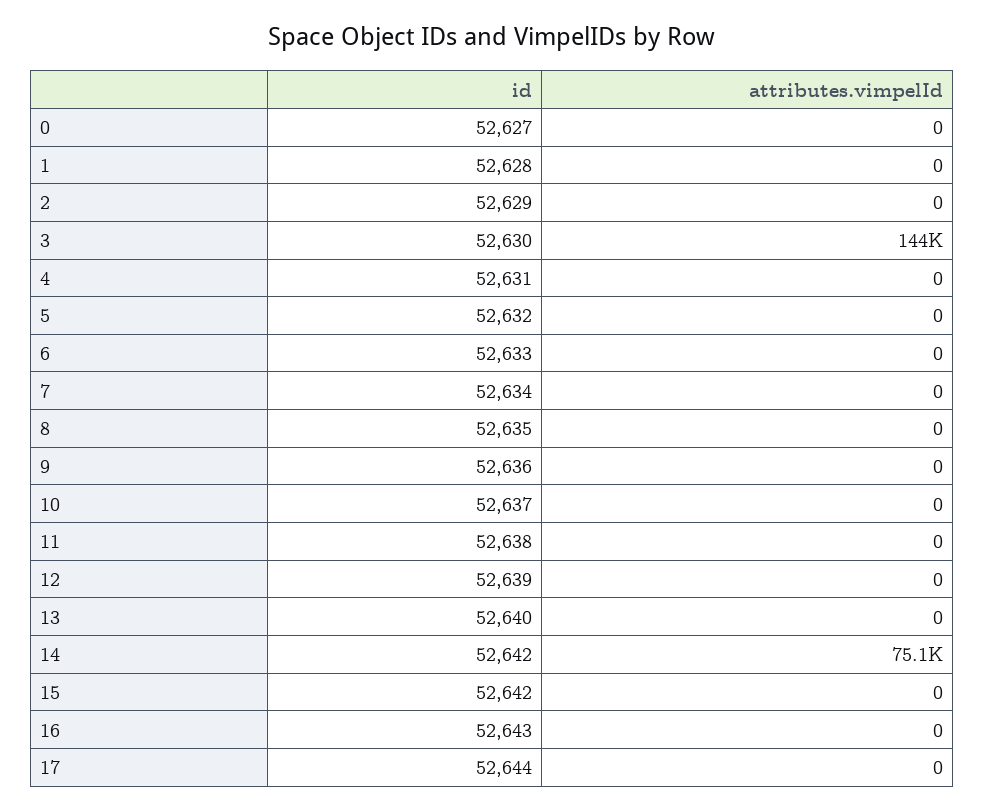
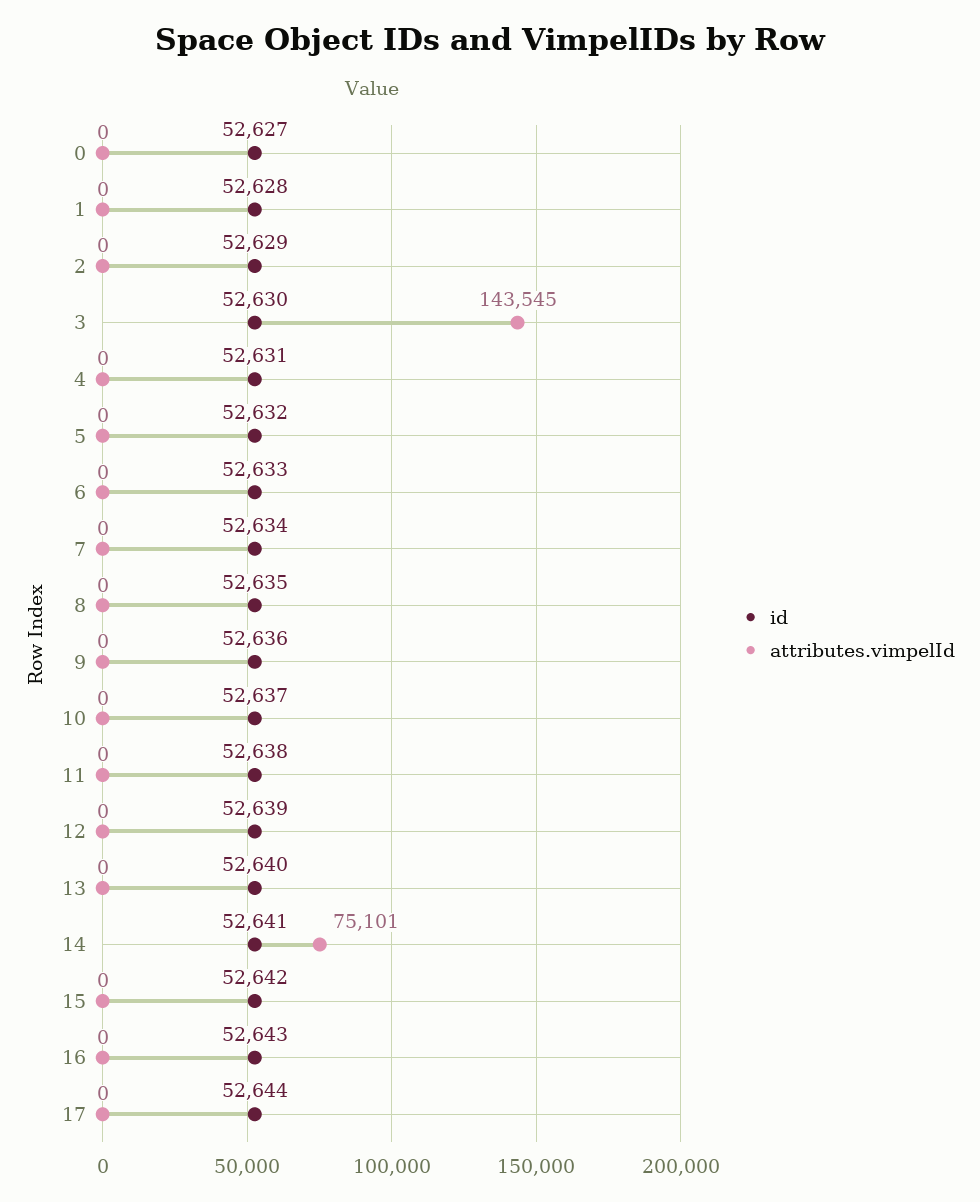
id, 14: 52642 -> 52641

